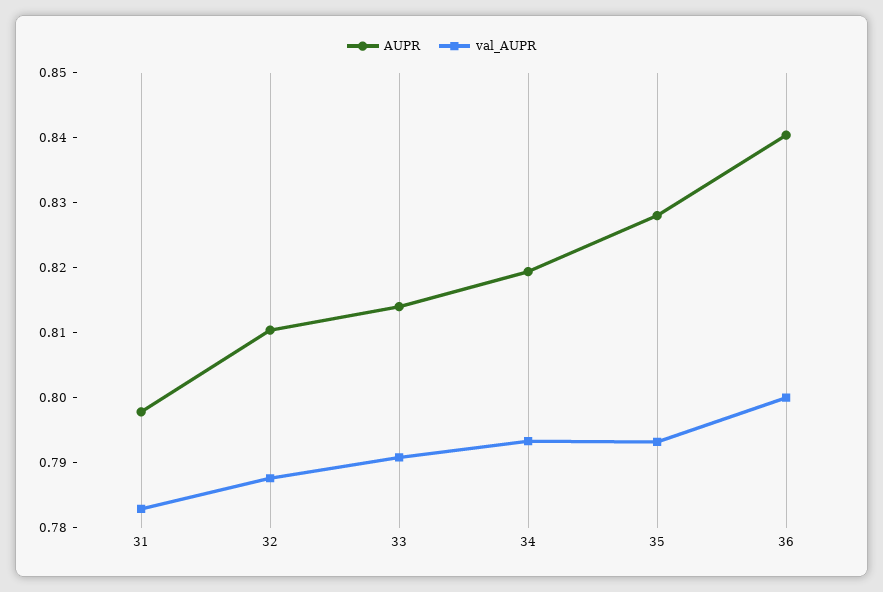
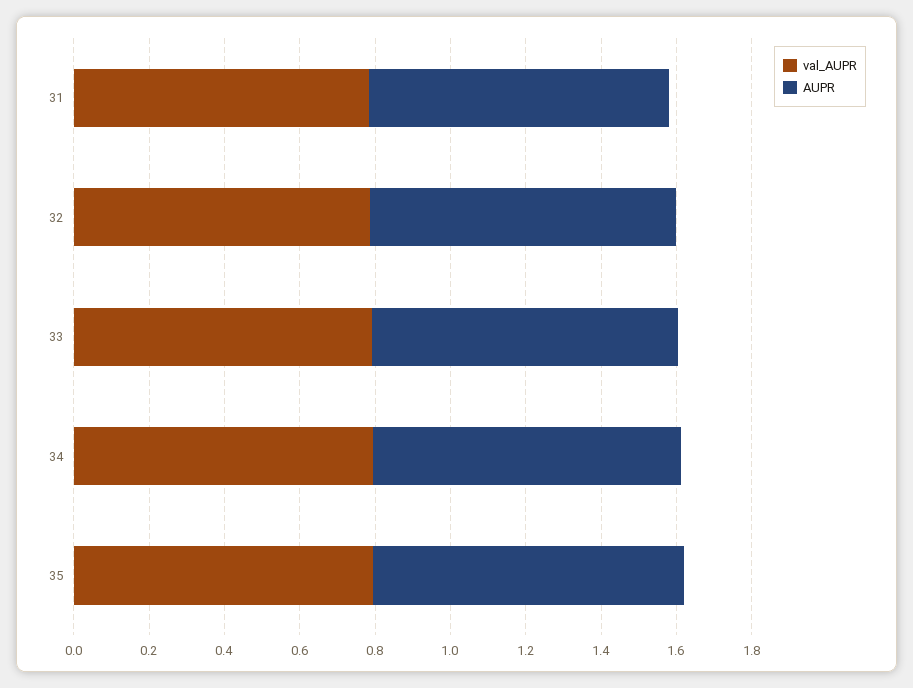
AUPR, 36: 0.84 -> none
val_AUPR, 36: 0.8 -> none

